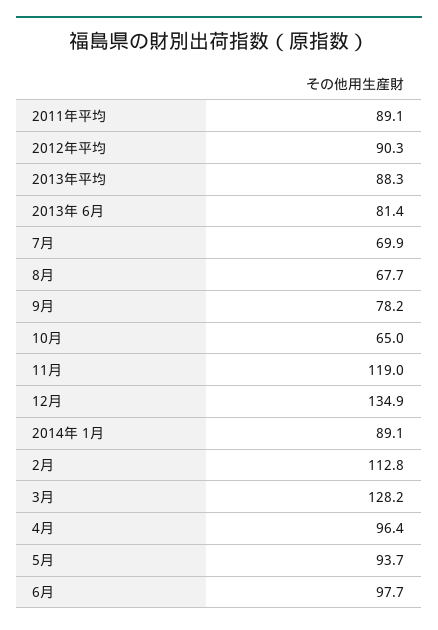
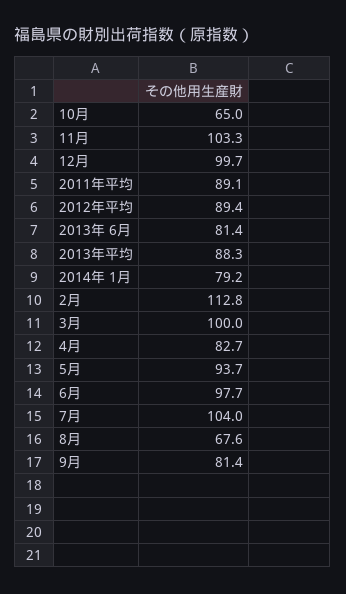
2012年平均: 90.3 -> 89.4
7月: 69.9 -> 104
8月: 67.7 -> 67.6
9月: 78.2 -> 81.4
11月: 119 -> 103.3
12月: 134.9 -> 99.7
2014年 1月: 89.1 -> 79.2
3月: 128.2 -> 100
4月: 96.4 -> 82.7

